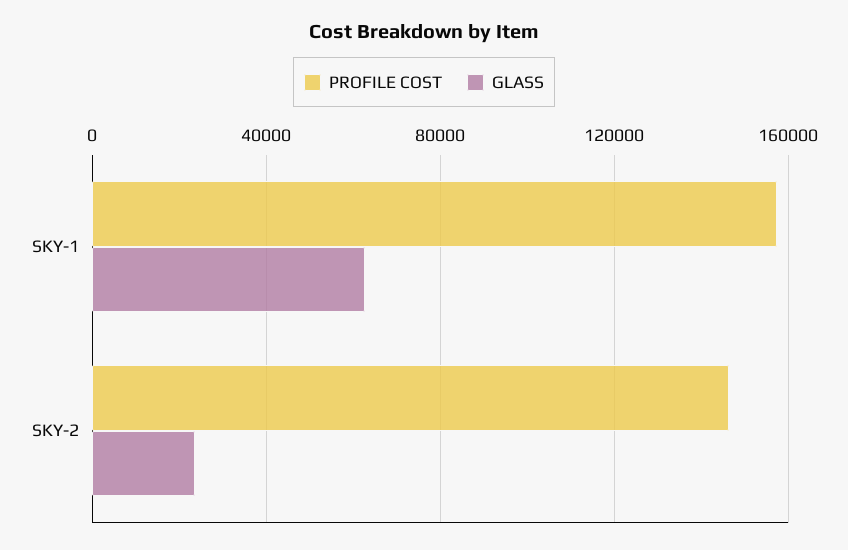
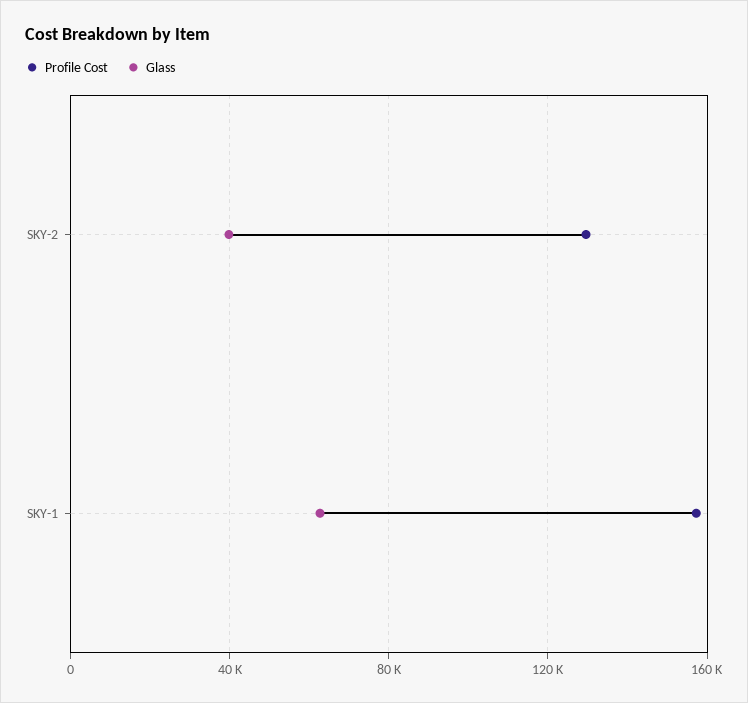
PROFILE COST, SKY-2: 145000 -> 130000
GLASS, SKY-2: 25000 -> 40000

